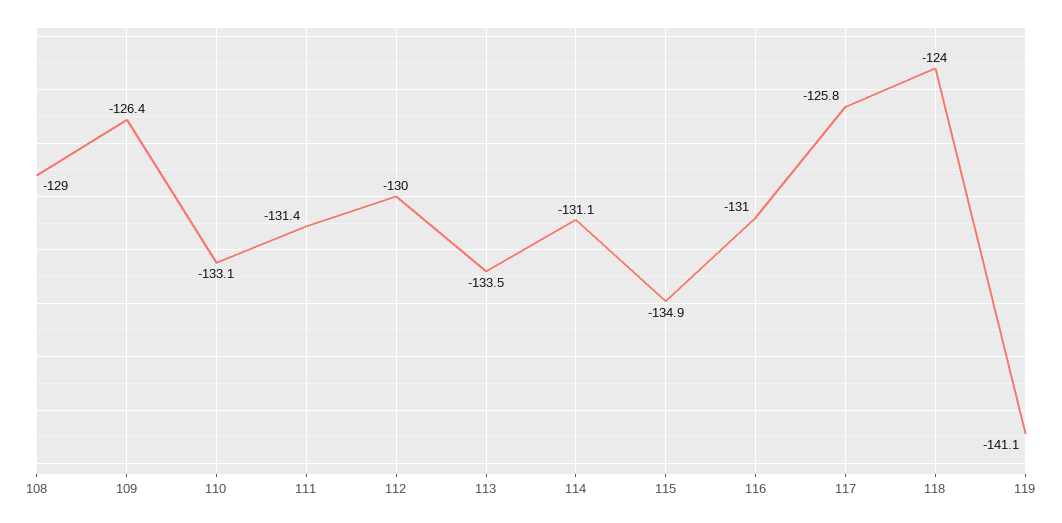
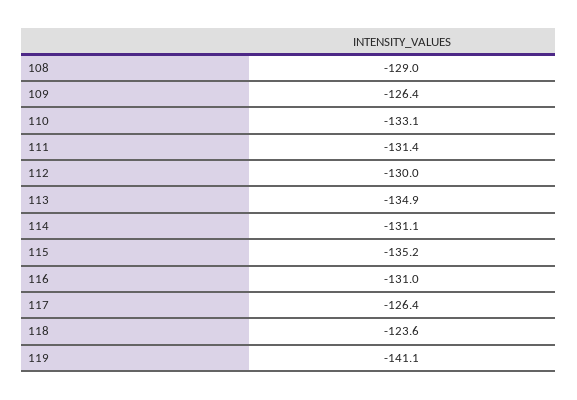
113: -133.5 -> -134.9
115: -134.9 -> -135.2
117: -125.8 -> -126.4
118: -124 -> -123.6

